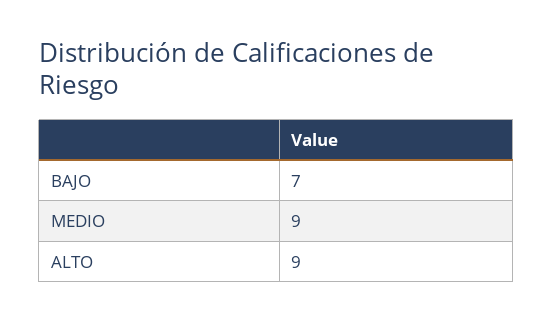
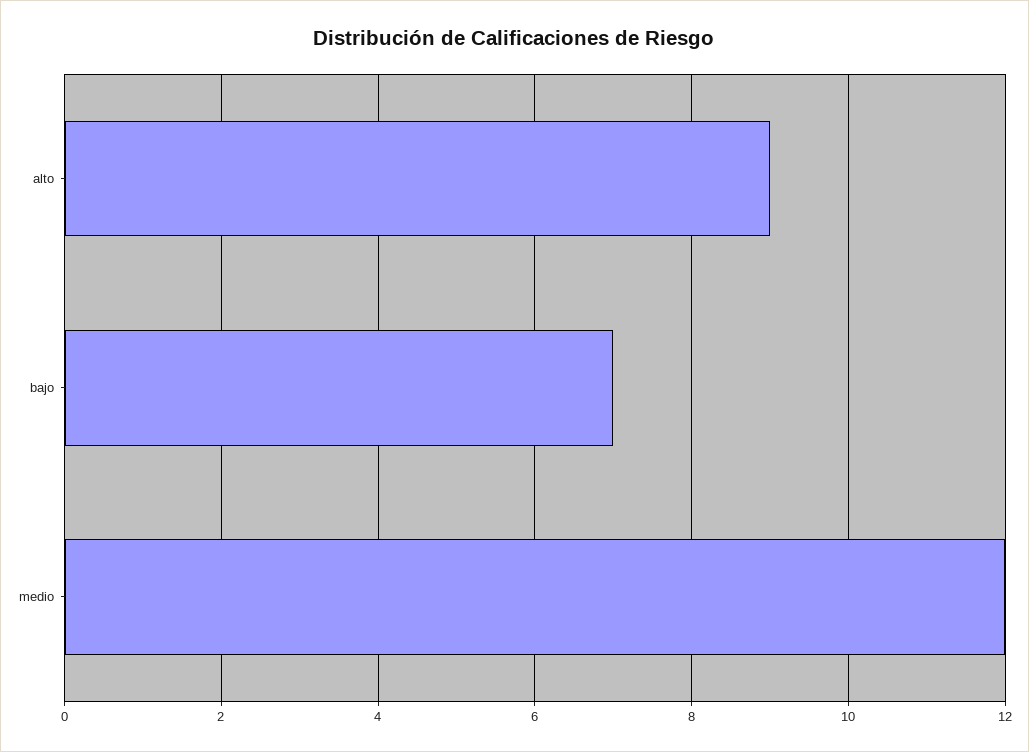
MEDIO: 9 -> 12

